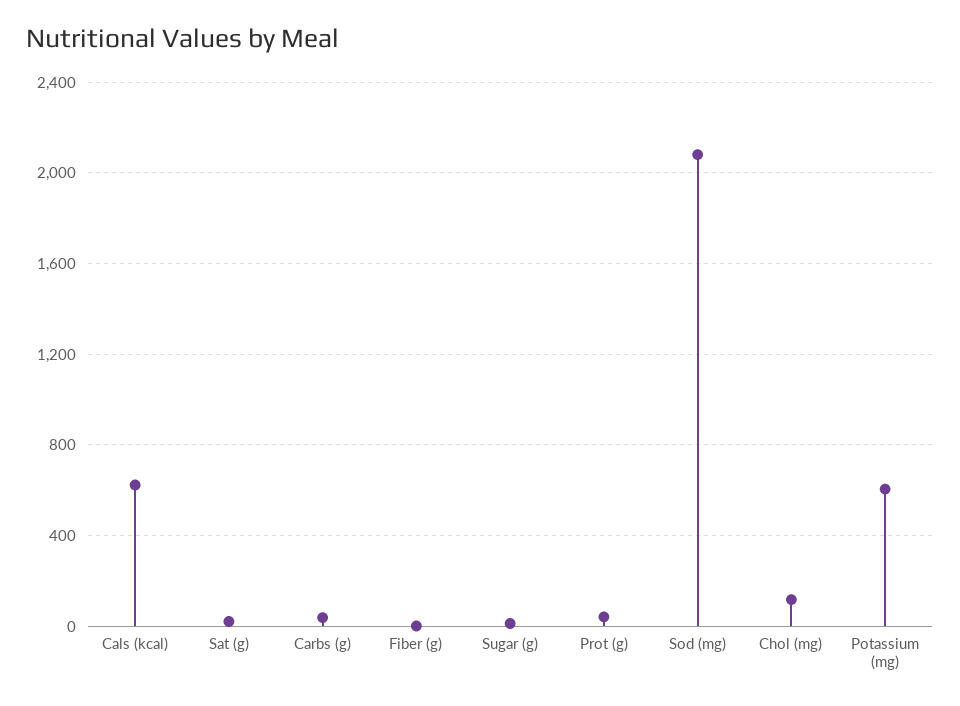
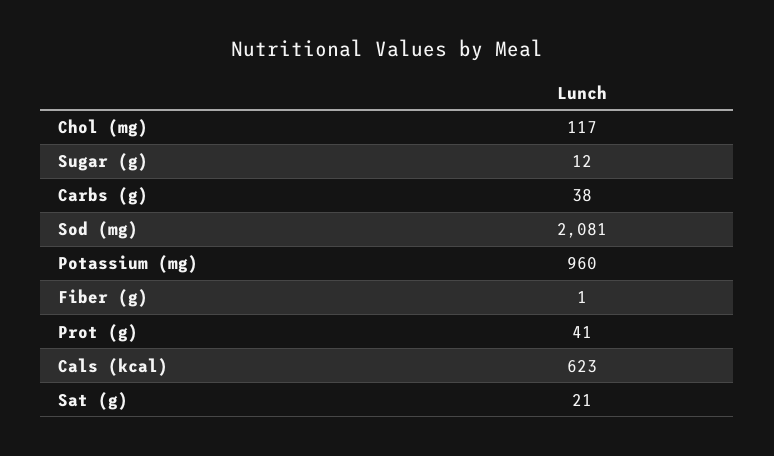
Potassium (mg): 600 -> 960

